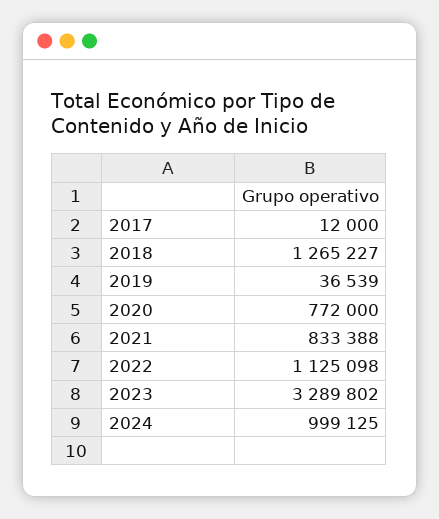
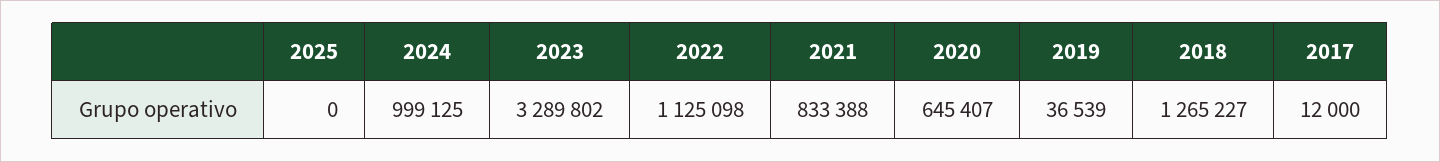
2020: 772000 -> 645407
2025: none -> 0

